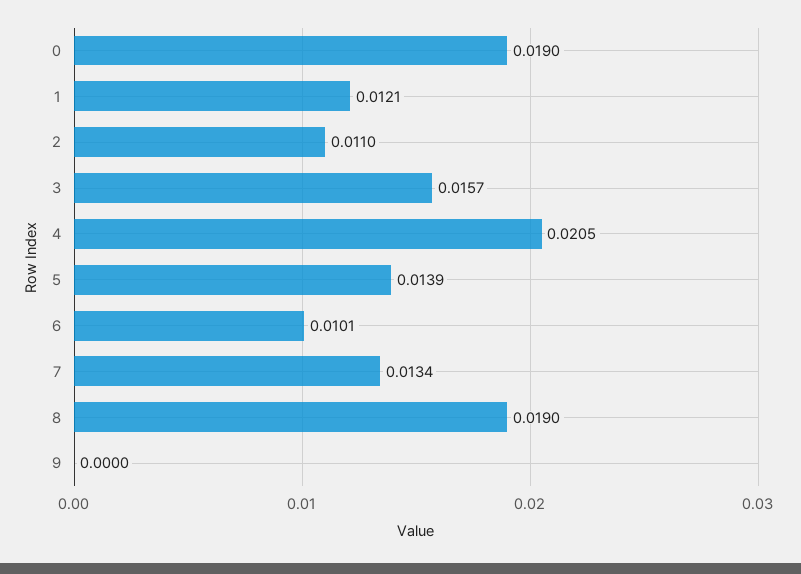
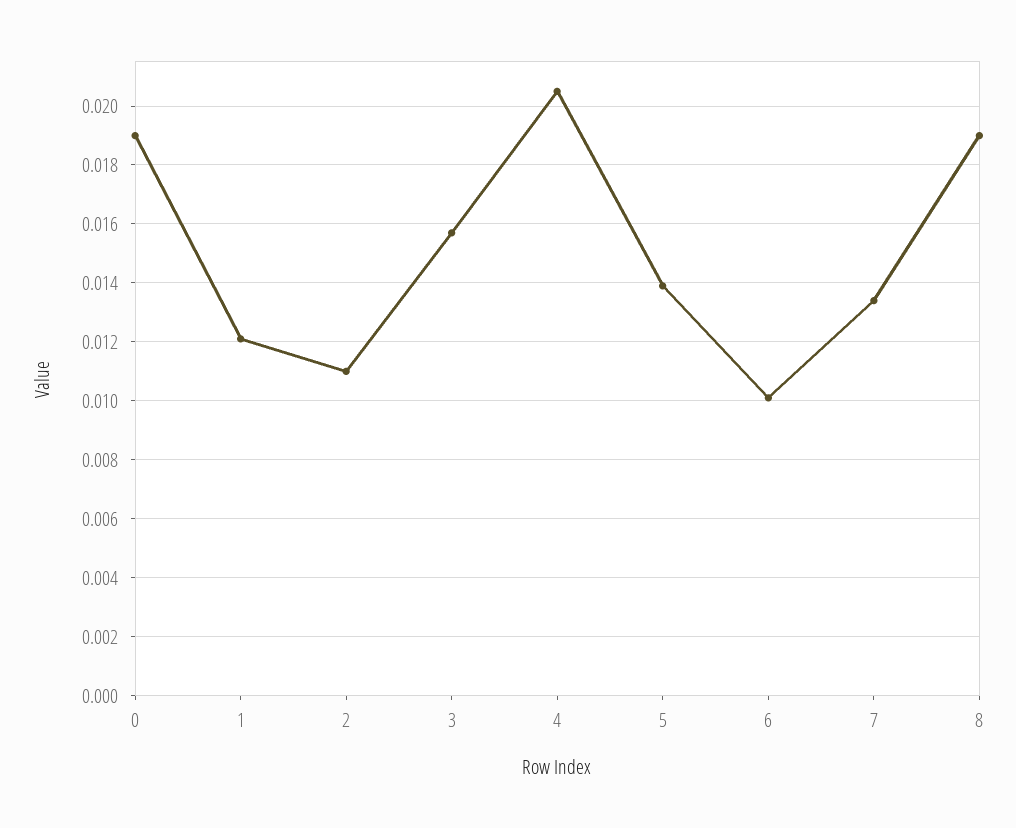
9: 0 -> none

